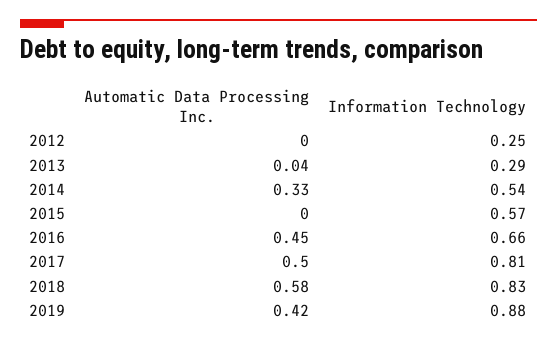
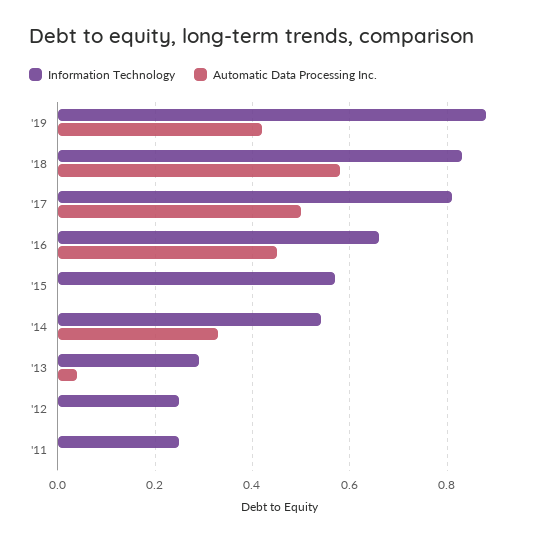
Information Technology, '11: none -> 0.25
Automatic Data Processing Inc., '11: none -> 0

